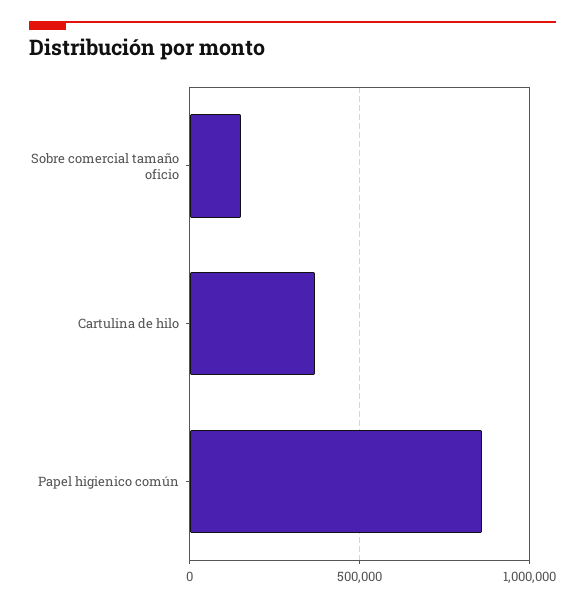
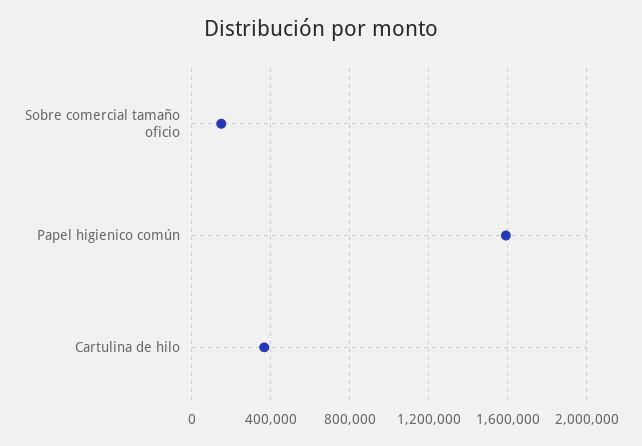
Papel higienico común: 850000 -> 1600000

